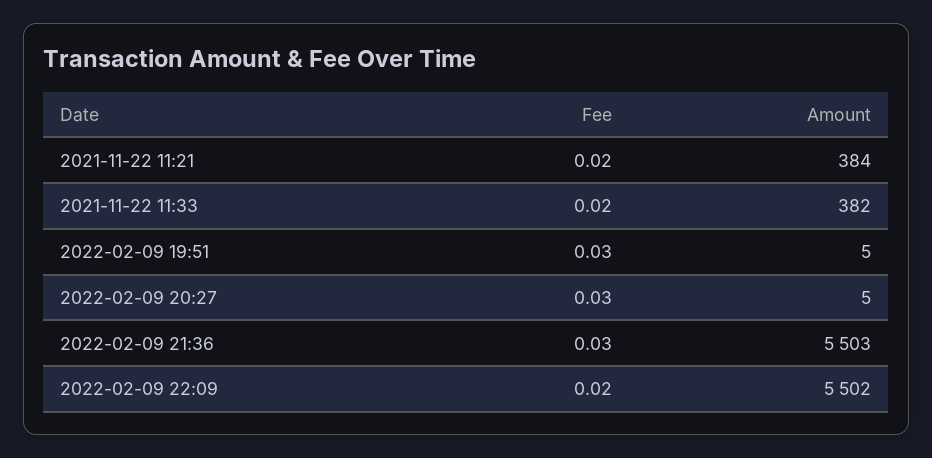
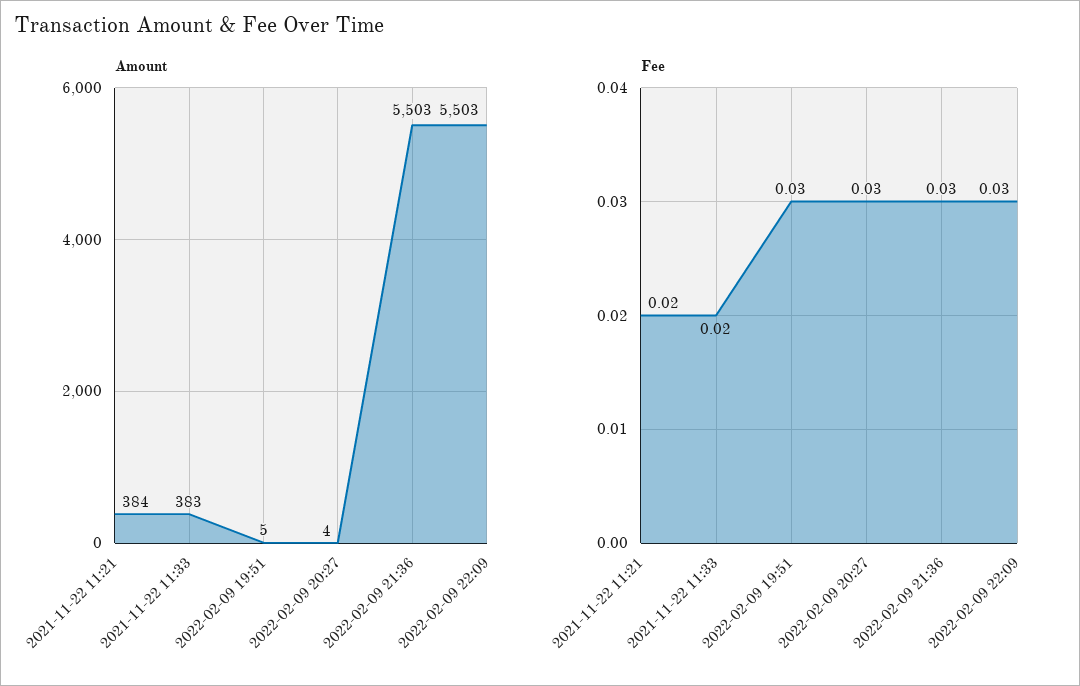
Amount, 2021-11-22 11:33: 382 -> 383
Amount, 2022-02-09 20:27: 5 -> 4
Fee, 2022-02-09 22:09: 0.02 -> 0.03
Amount, 2022-02-09 22:09: 5502 -> 5503

